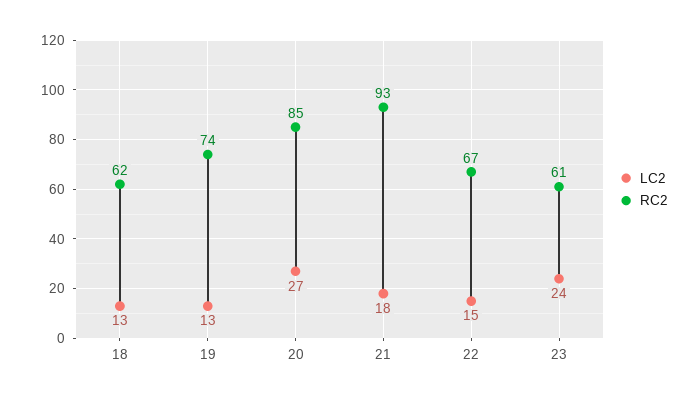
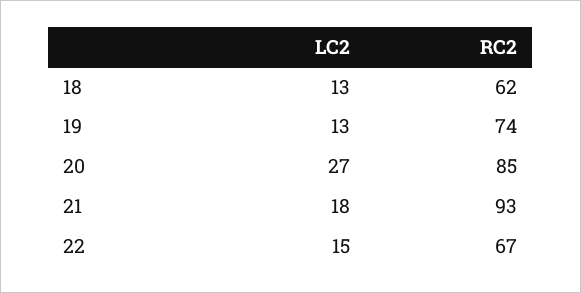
LC2, 23: 24 -> none
RC2, 23: 61 -> none

